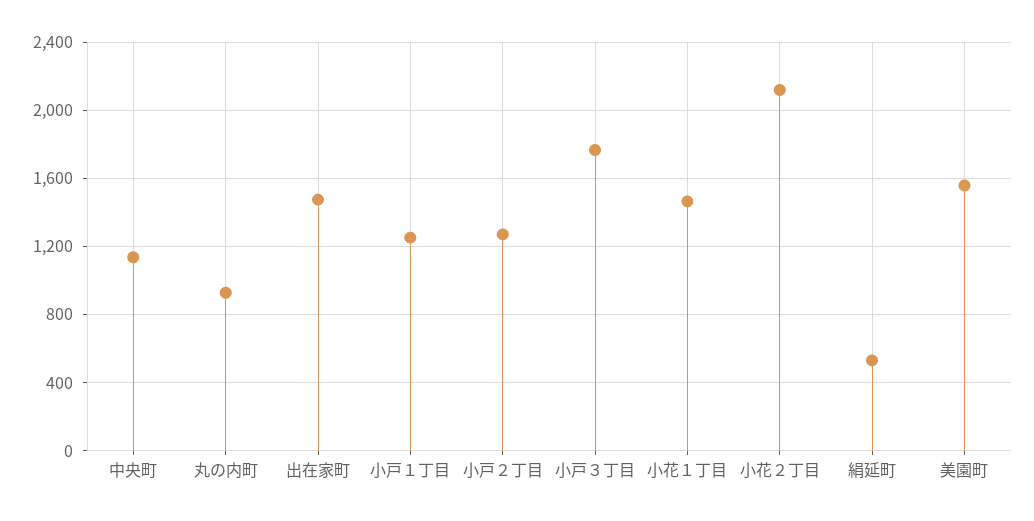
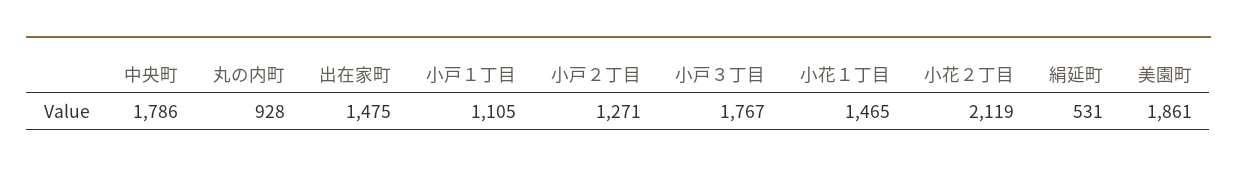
中央町: 1150 -> 1786
小戸１丁目: 1250 -> 1105
美園町: 1550 -> 1861

